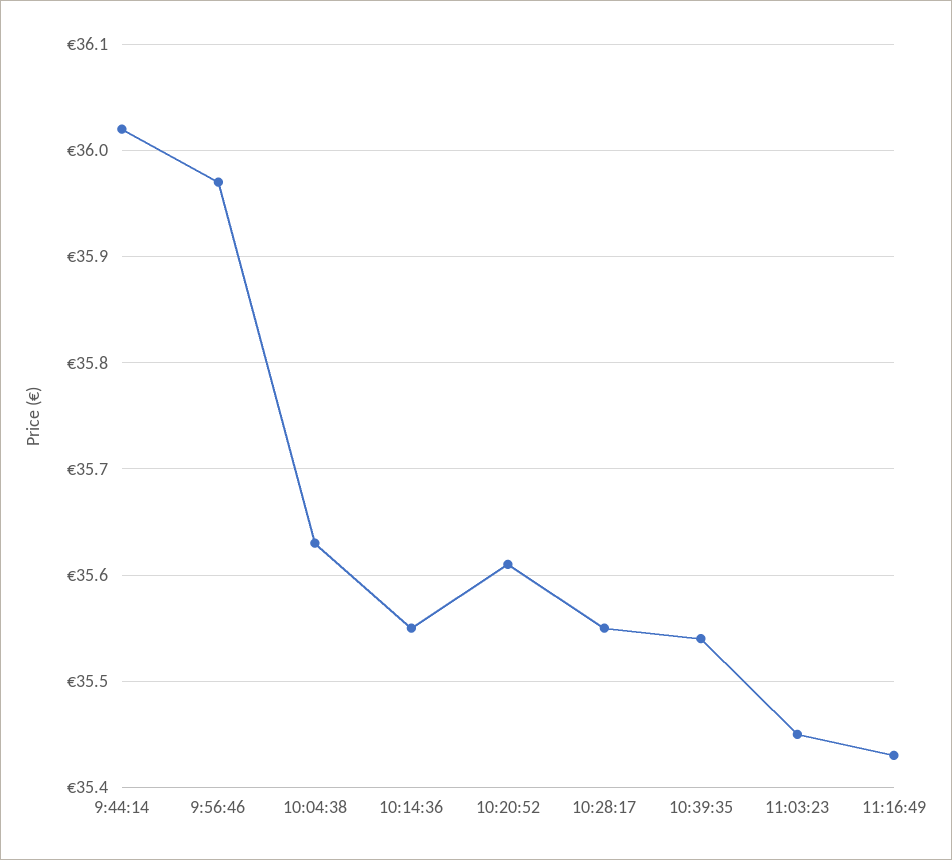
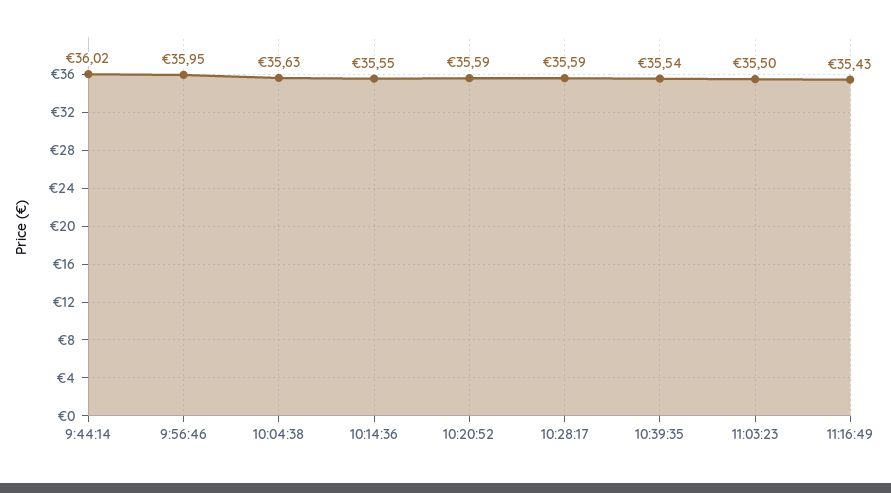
9:56:46: 35.97 -> 35.95
10:20:52: 35.61 -> 35.59
10:28:17: 35.55 -> 35.59
11:03:23: 35.45 -> 35.5

